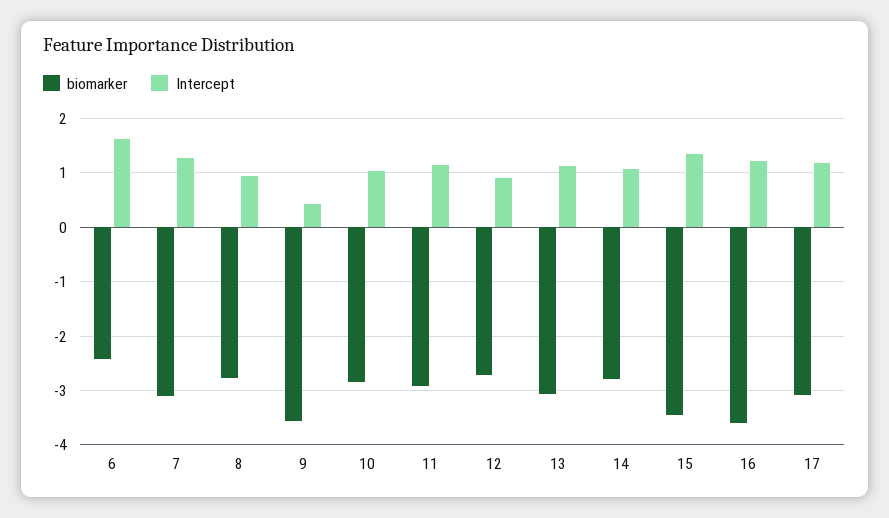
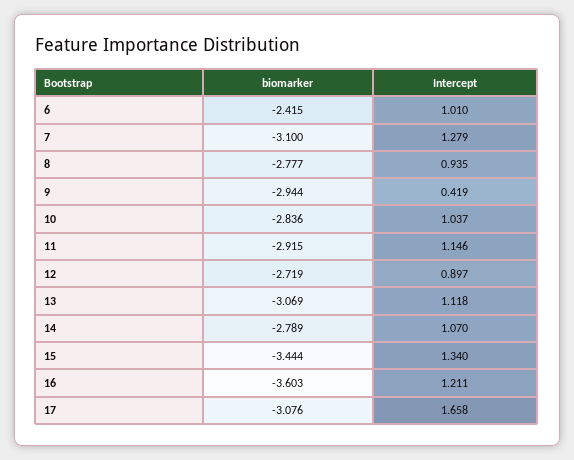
Intercept, 6: 1.6 -> 1.01
biomarker, 9: -3.6 -> -2.944
Intercept, 17: 1.2 -> 1.658

